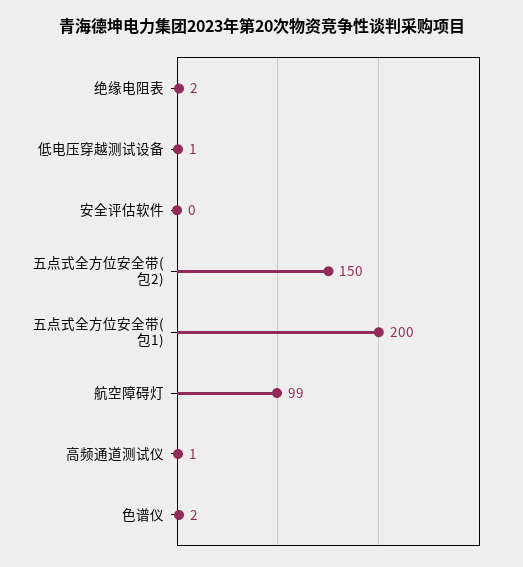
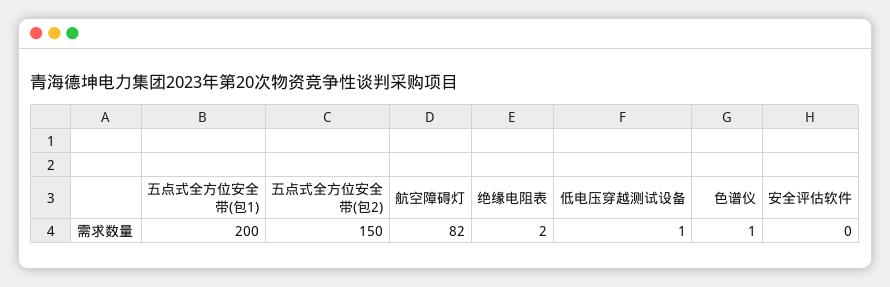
航空障碍灯: 99 -> 82
高频通道测试仪: 1 -> none
色谱仪: 2 -> 1

